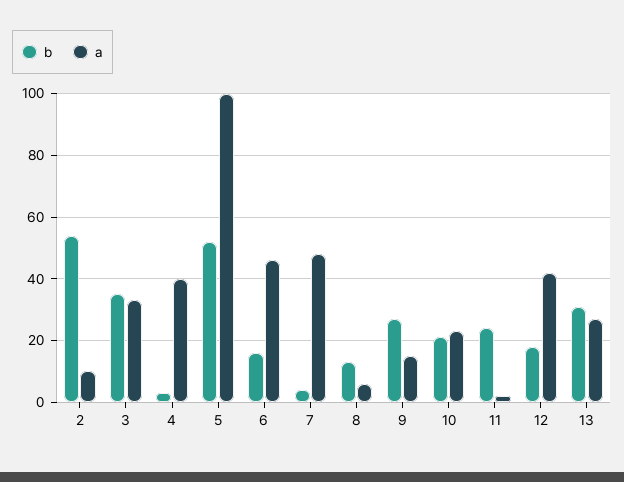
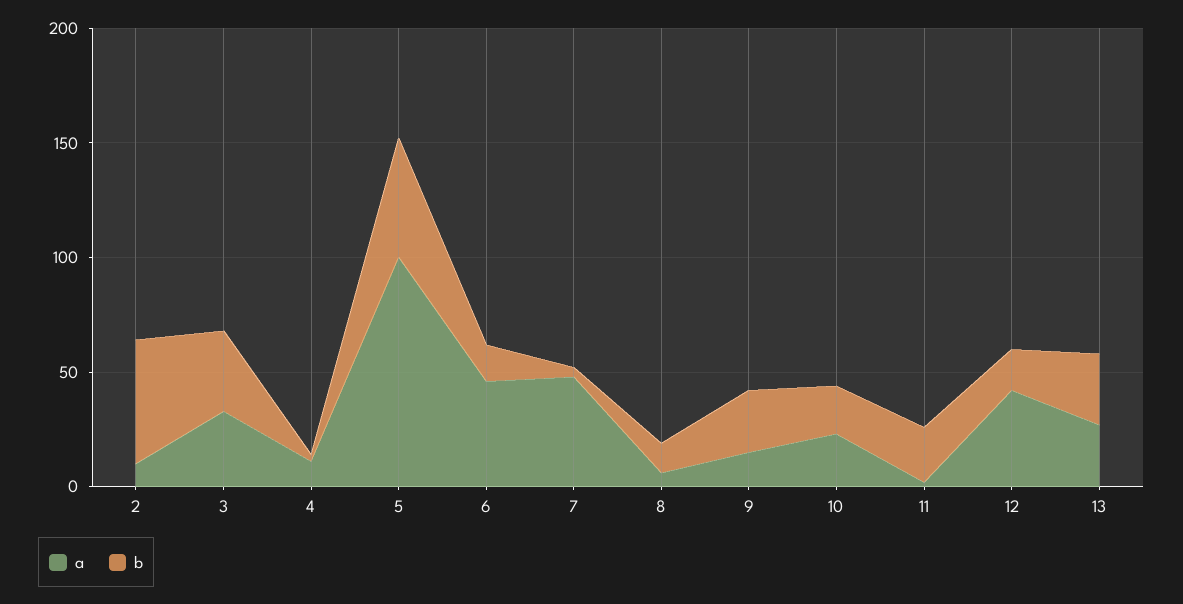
a, 4: 40 -> 10

